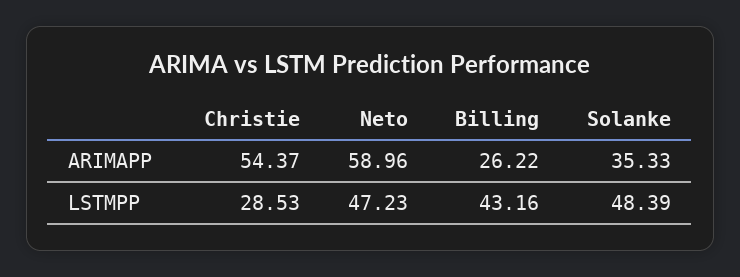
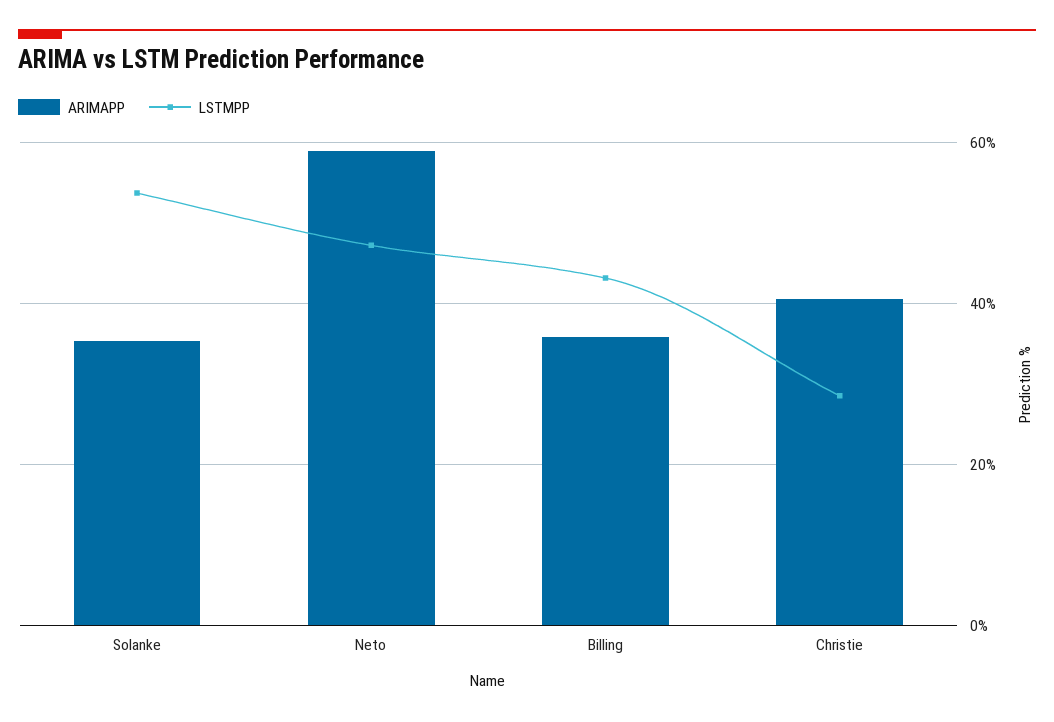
ARIMAPP, Christie: 54.37 -> 40
ARIMAPP, Billing: 26.22 -> 36
LSTMPP, Solanke: 48.39 -> 54

